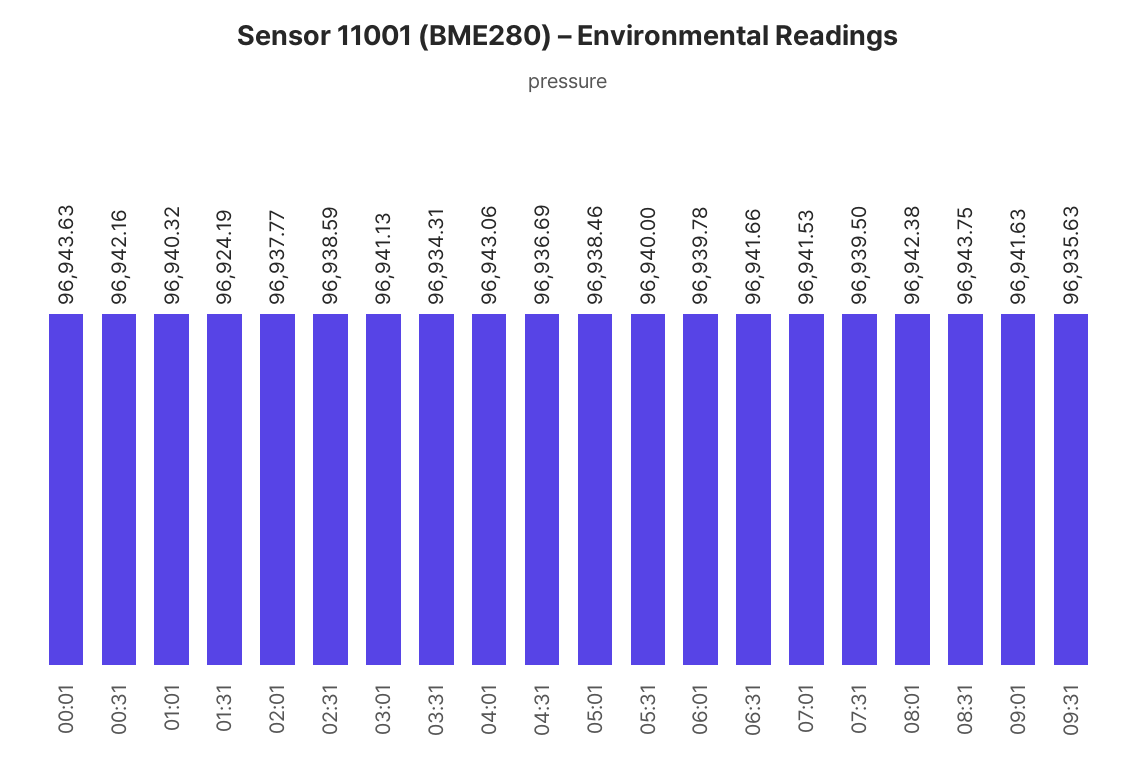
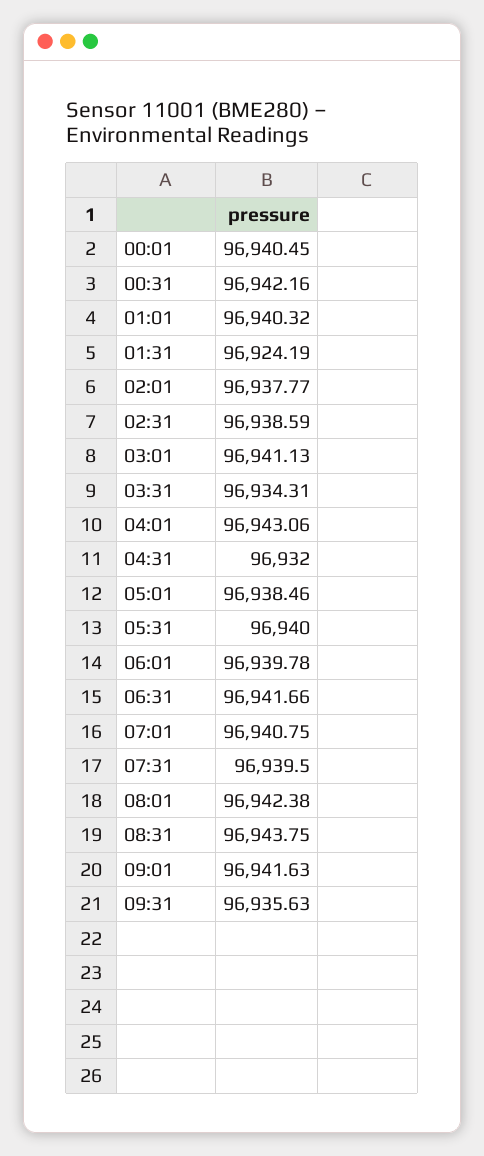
00:01: 96943.63 -> 96940.45
04:31: 96936.69 -> 96932
07:01: 96941.53 -> 96940.75

